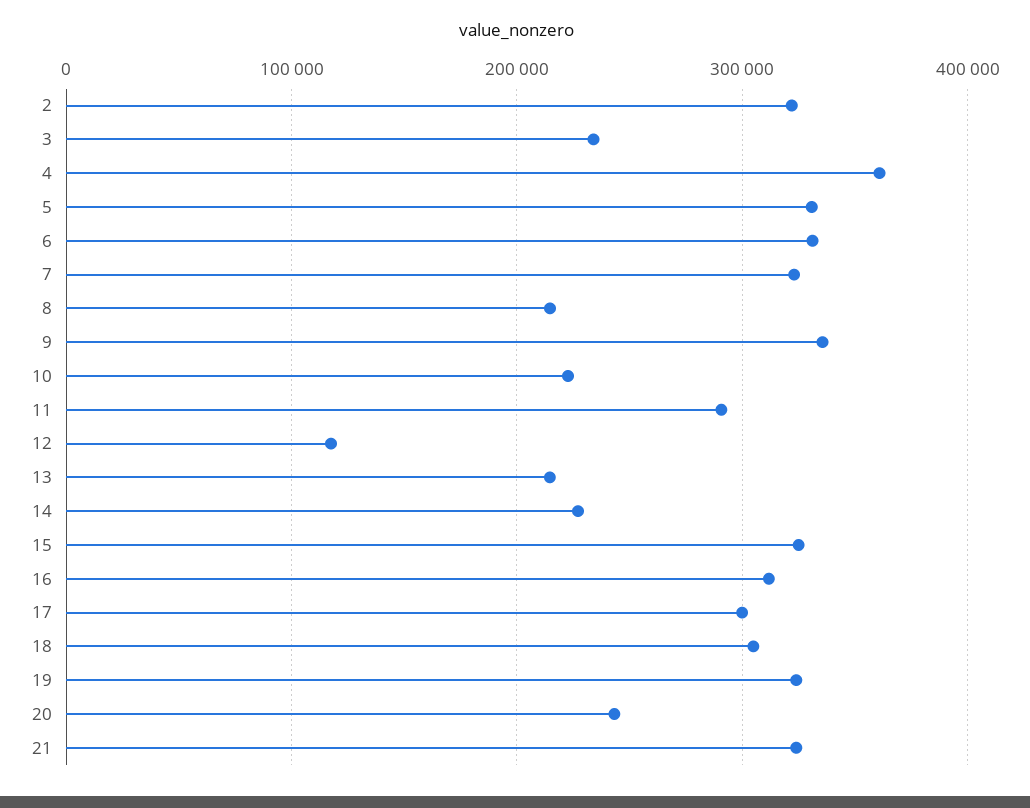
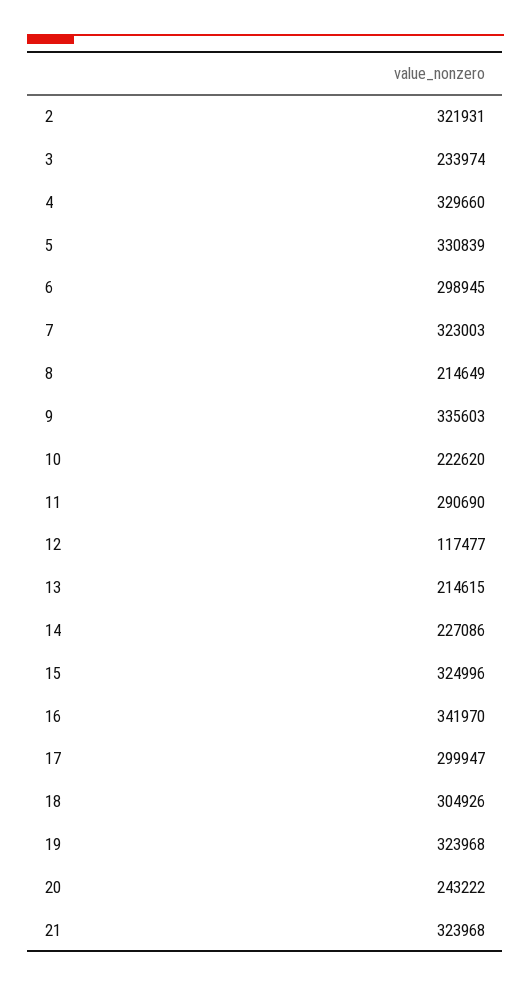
4: 360000 -> 329660
6: 330000 -> 298945
16: 310000 -> 341970

